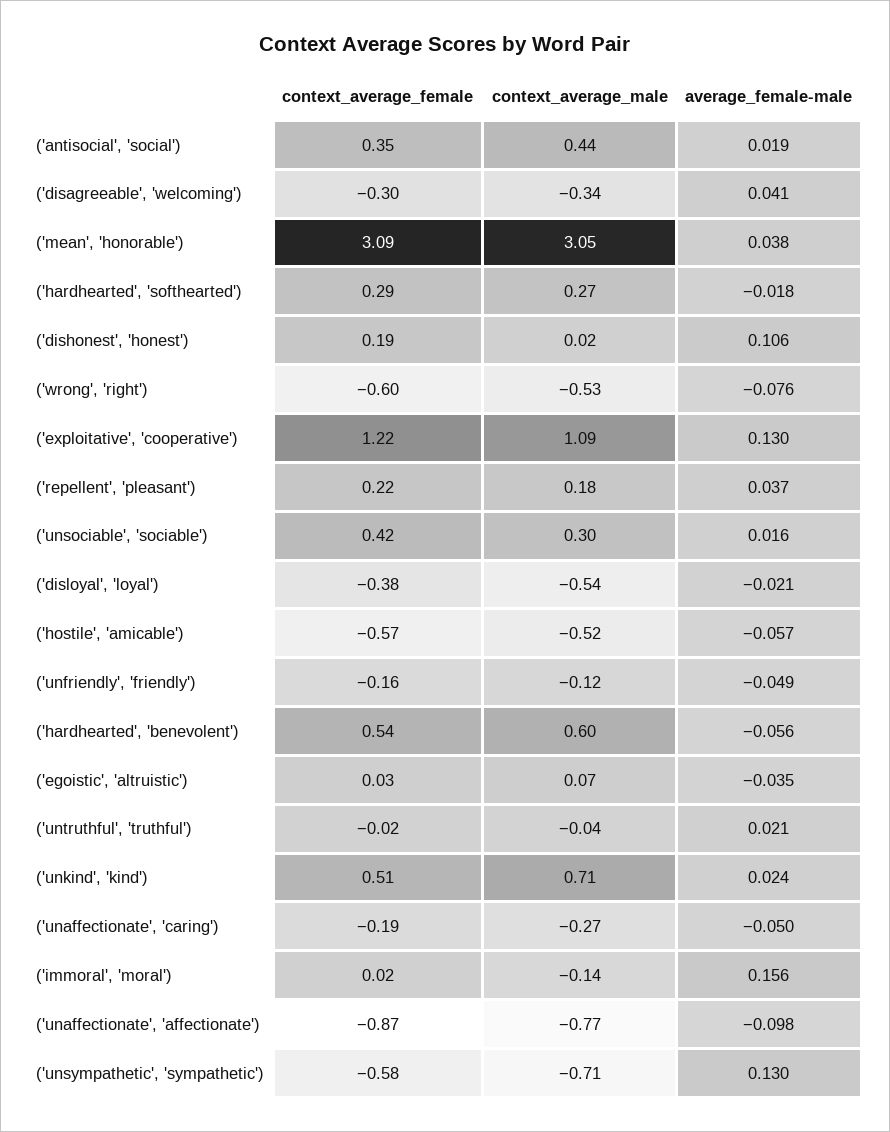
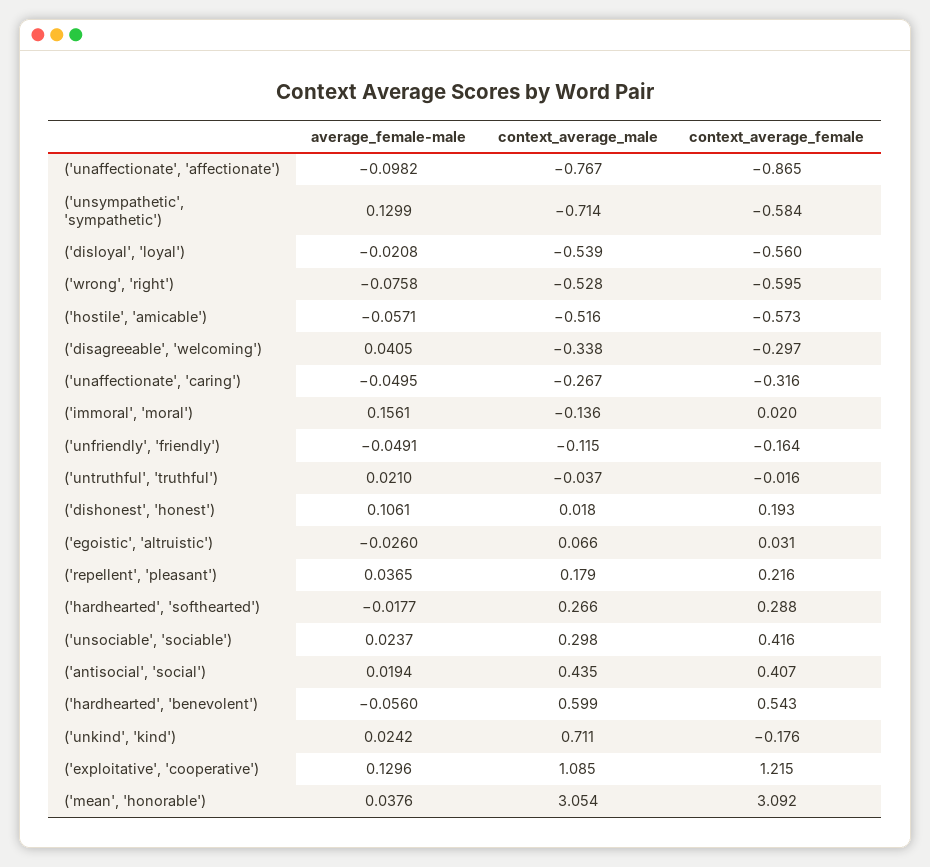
context_average_female, ('antisocial', 'social'): 0.35 -> 0.407
average_female-male, ('unsociable', 'sociable'): 0.016 -> 0.0237
context_average_female, ('disloyal', 'loyal'): -0.38 -> -0.56
average_female-male, ('egoistic', 'altruistic'): -0.035 -> -0.026
context_average_female, ('unkind', 'kind'): 0.51 -> -0.176
context_average_female, ('unaffectionate', 'caring'): -0.19 -> -0.316

